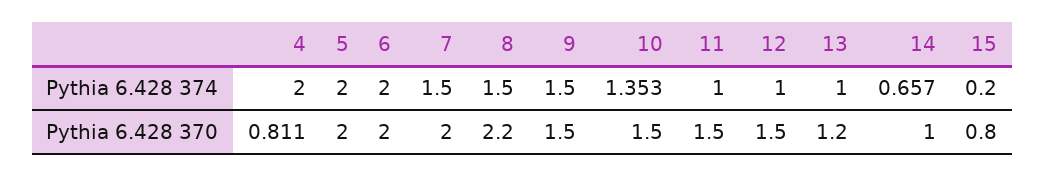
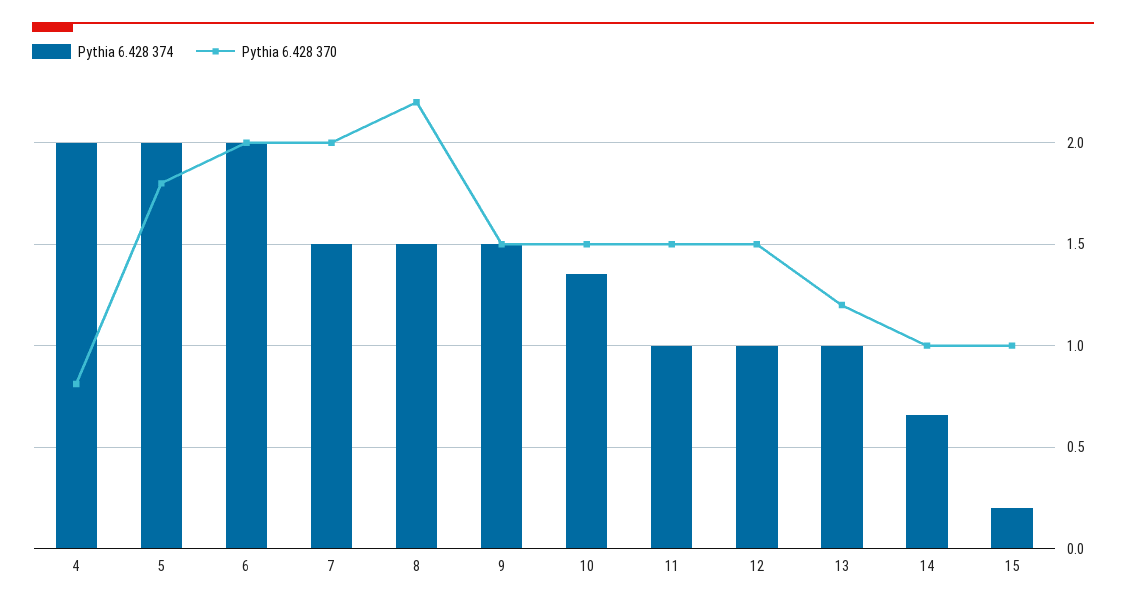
Pythia 6.428 370, 5: 2 -> 1.8
Pythia 6.428 370, 15: 0.8 -> 1

